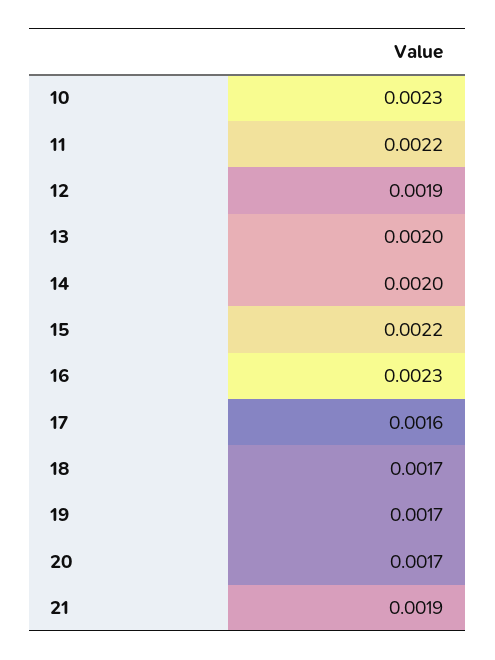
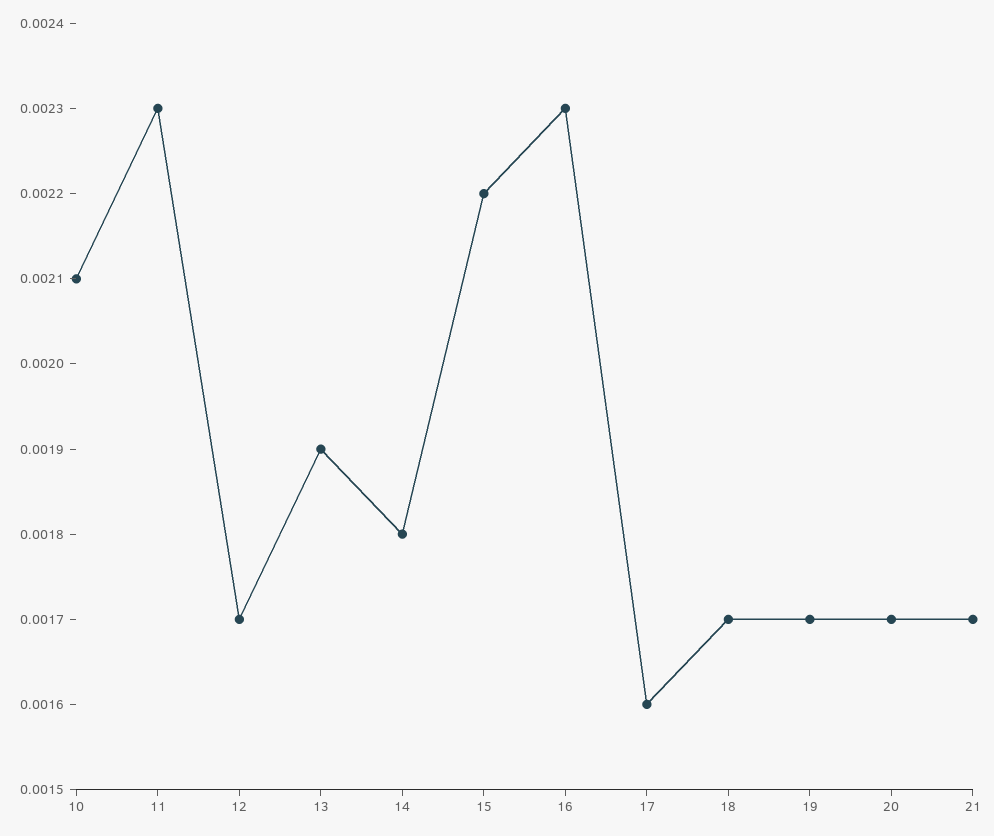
10: 0.0023 -> 0.0021
11: 0.0022 -> 0.0023
12: 0.0019 -> 0.0017
13: 0.002 -> 0.0019
14: 0.002 -> 0.0018
21: 0.0019 -> 0.0017

